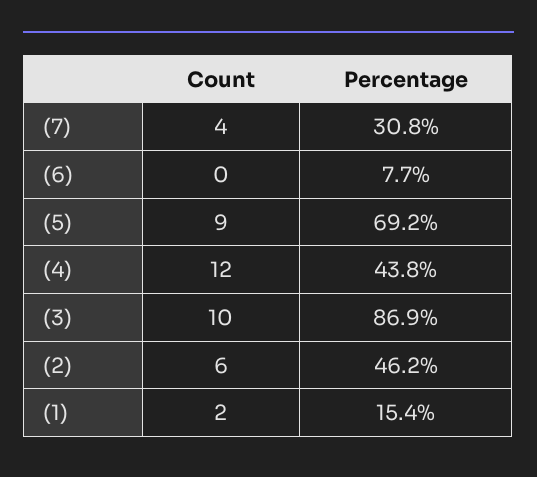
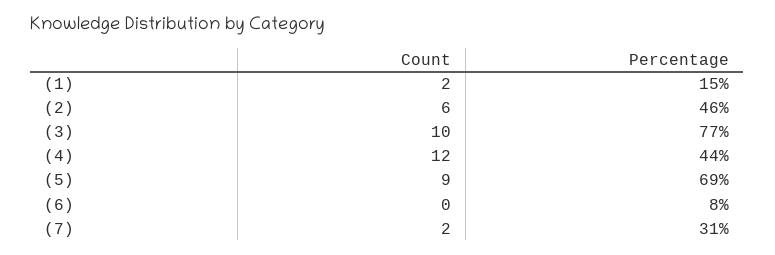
Count, (7): 4 -> 2
Percentage, (3): 86.9 -> 77

